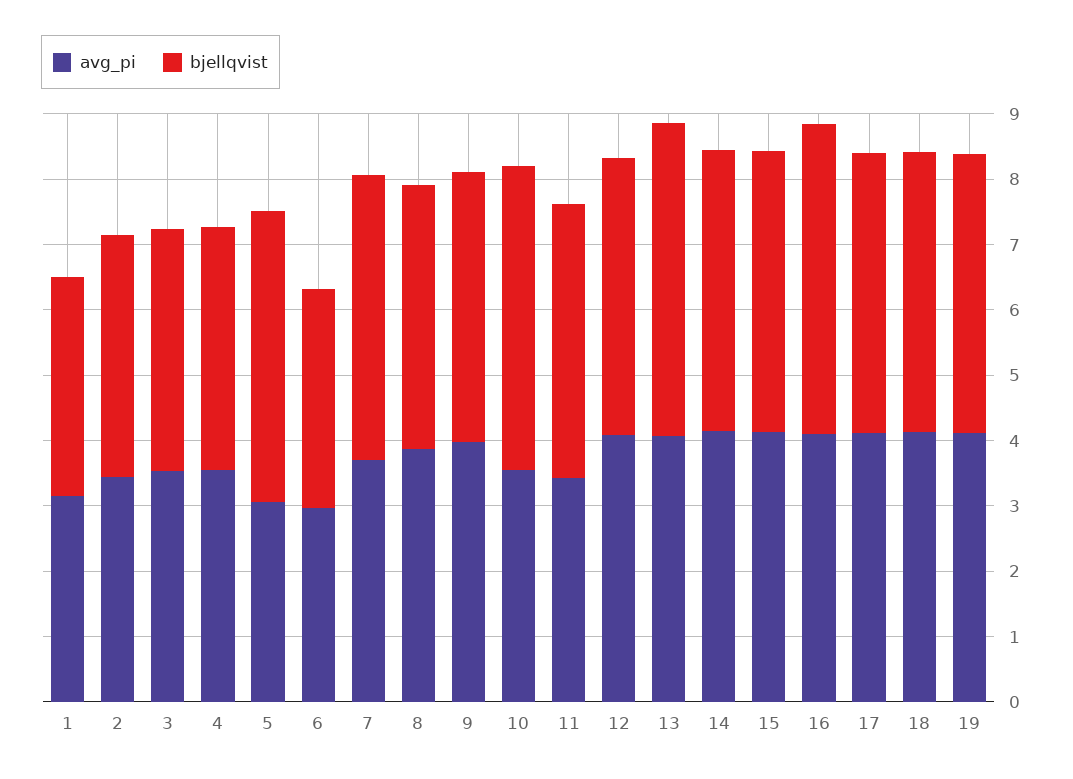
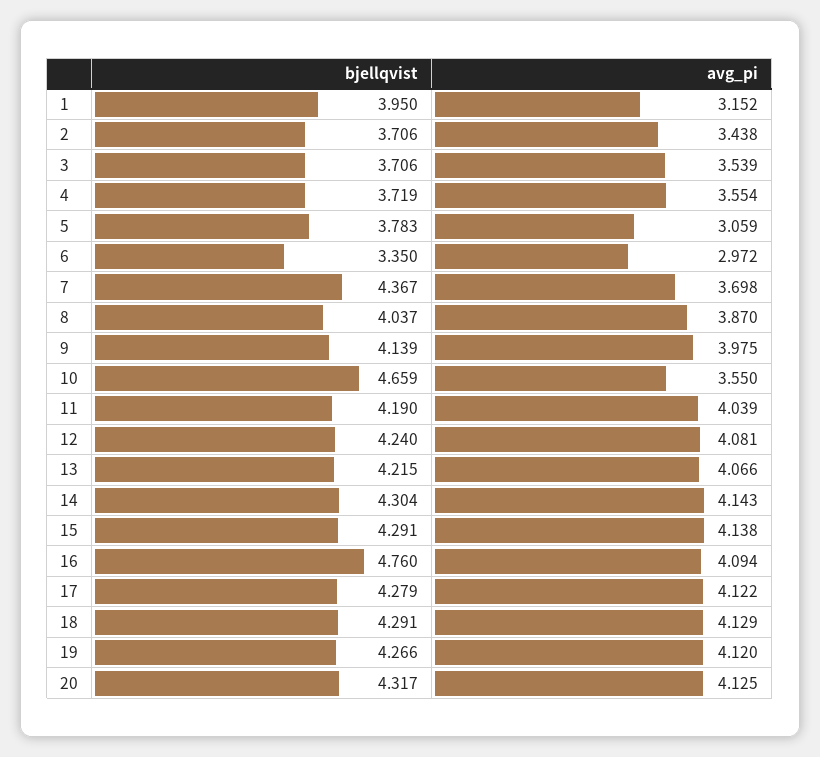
bjellqvist, 1: 3.4 -> 3.95
bjellqvist, 5: 4.4 -> 3.783
avg_pi, 11: 3.4 -> 4.039
bjellqvist, 13: 4.8 -> 4.215
bjellqvist, 20: none -> 4.317
avg_pi, 20: none -> 4.125

